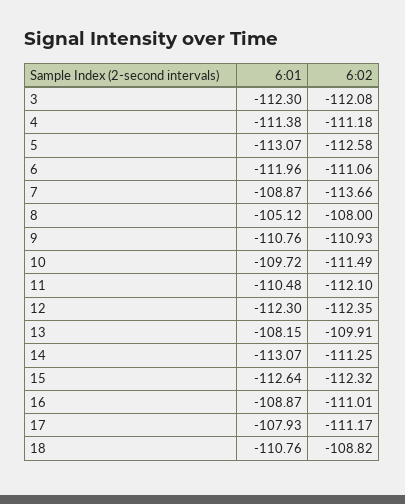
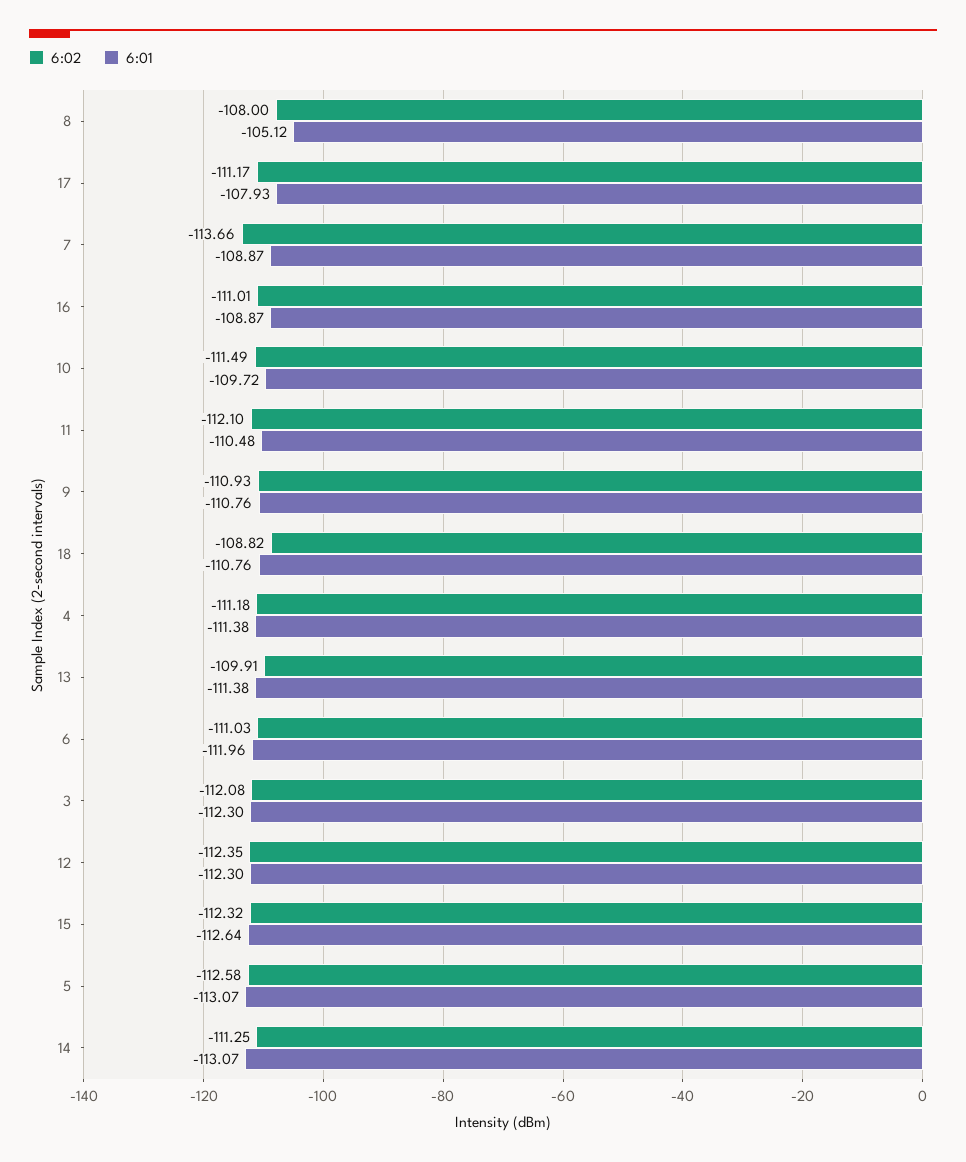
6:02, 6: -111.06 -> -111.03
6:01, 13: -108.15 -> -111.38

